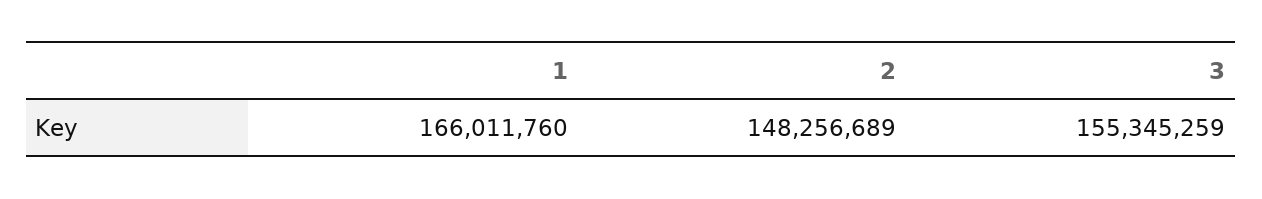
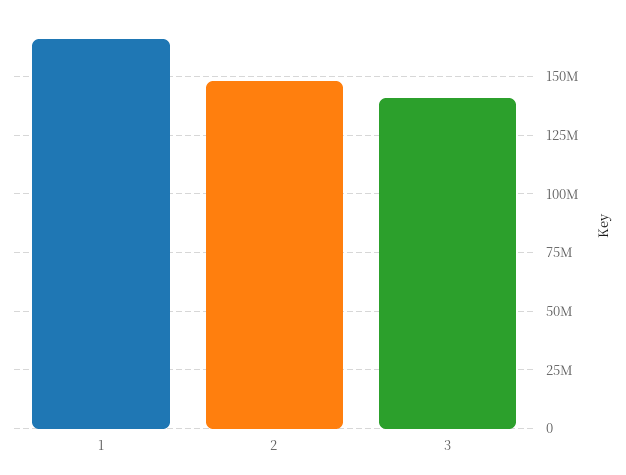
3: 155345259 -> 140000000

